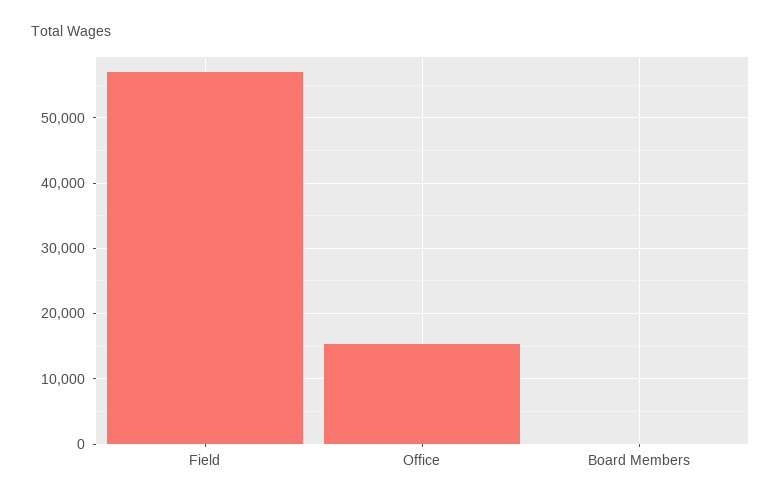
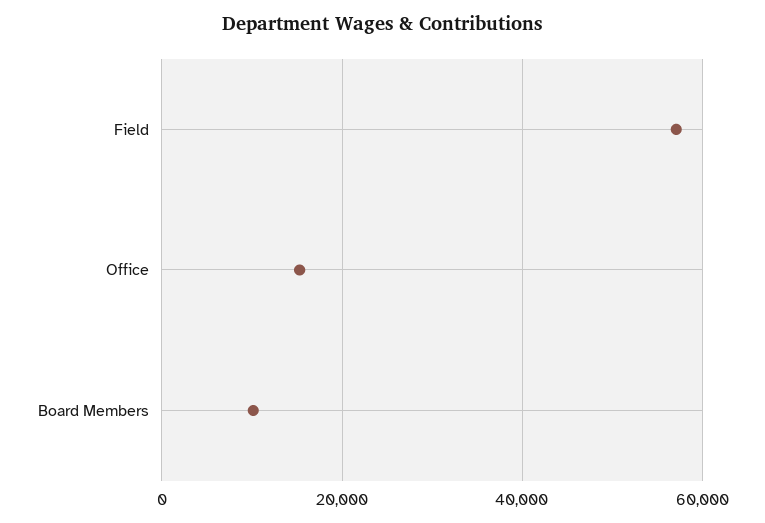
Board Members: 0 -> 10000

